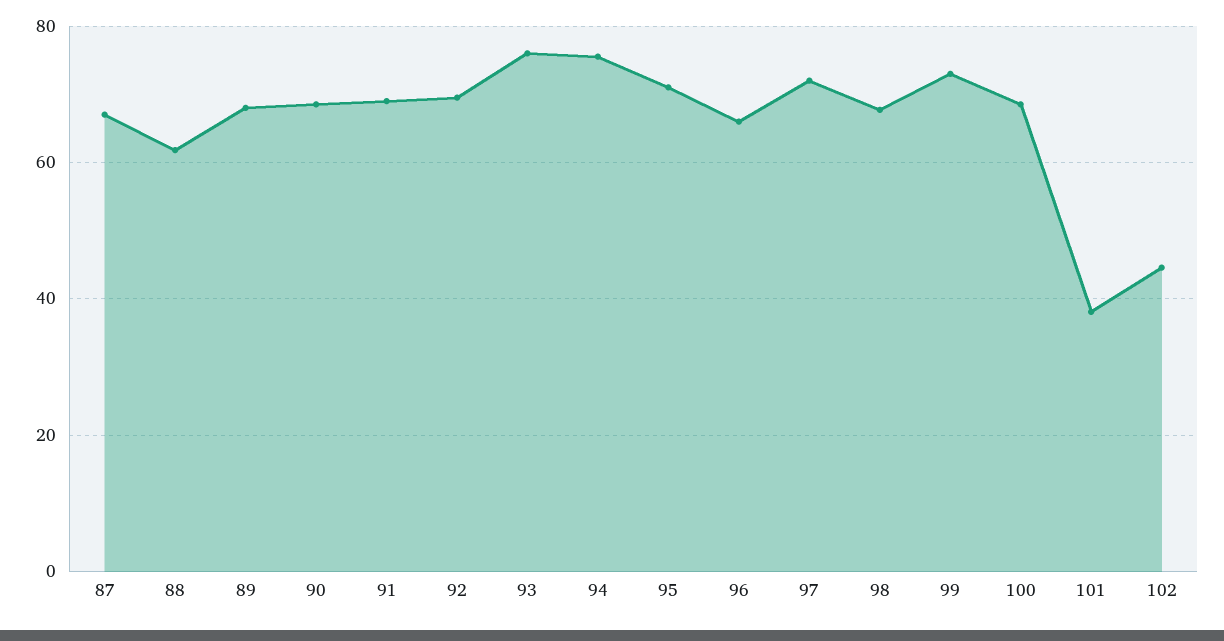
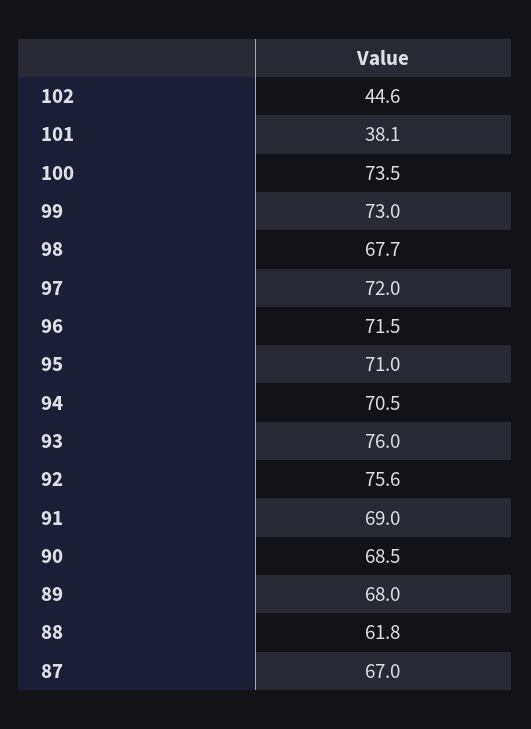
92: 70 -> 75.6
94: 76 -> 70.5
96: 66 -> 71.5
100: 68 -> 73.5

